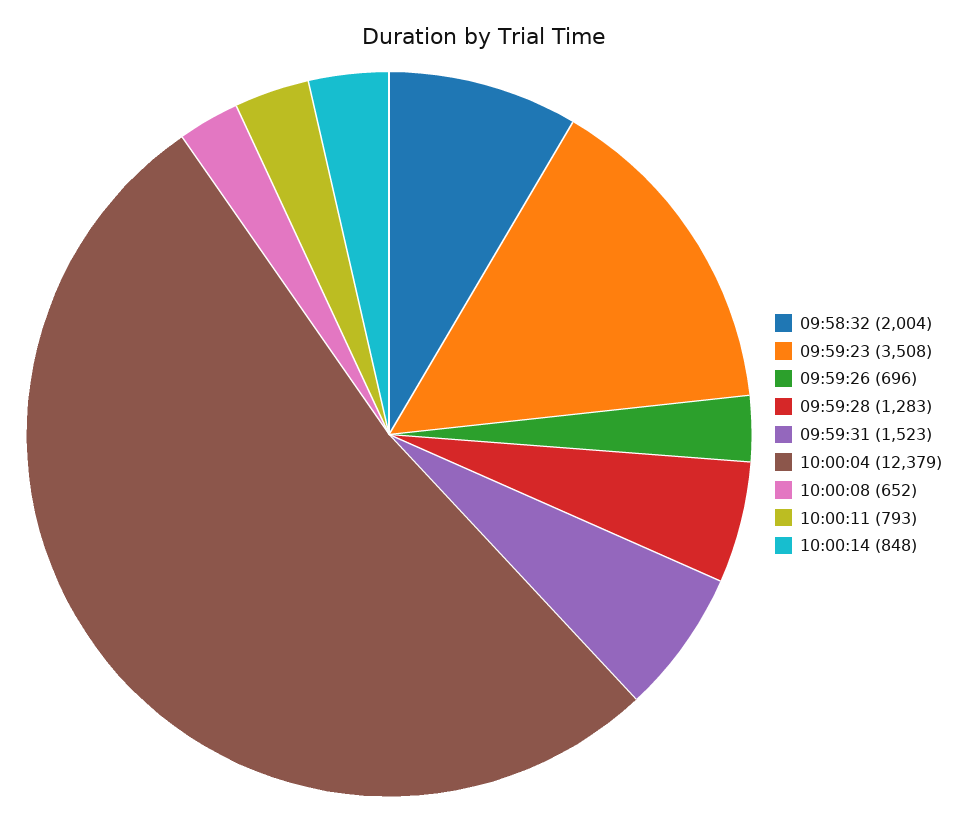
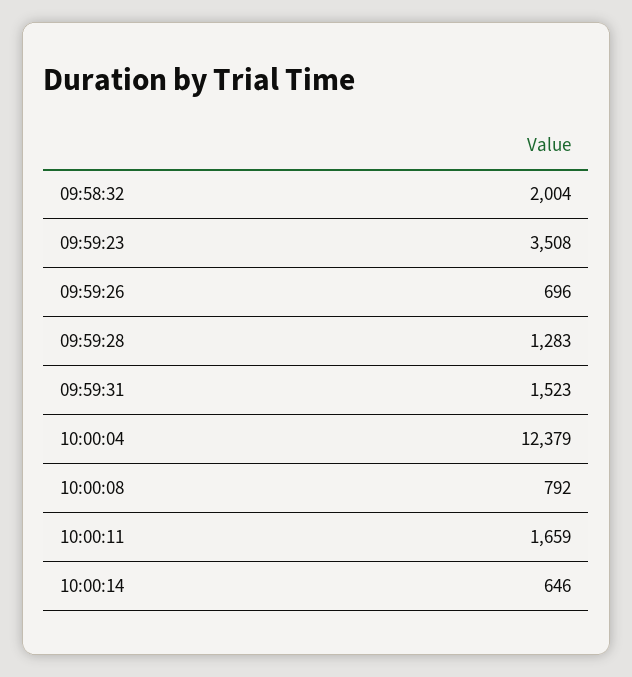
10:00:08: 652 -> 792
10:00:11: 793 -> 1659
10:00:14: 848 -> 646

